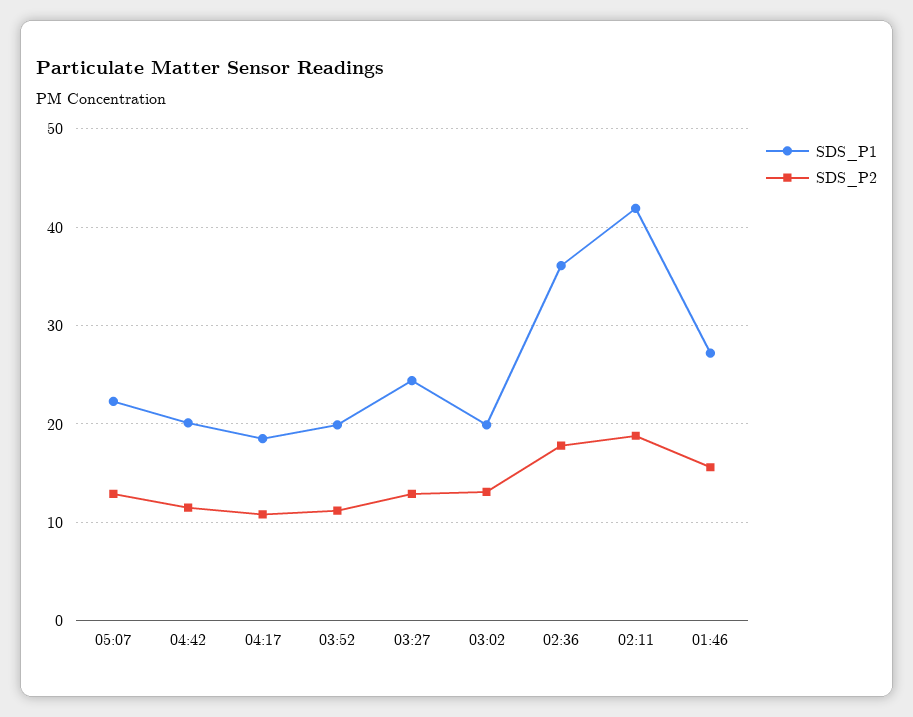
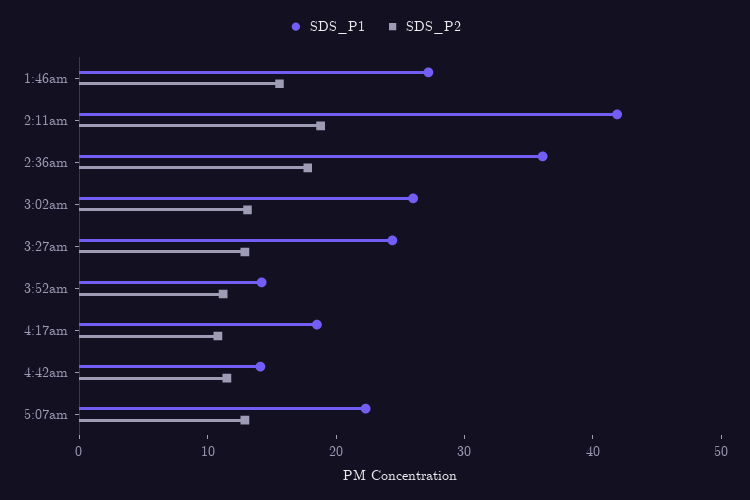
SDS_P1, 04:42: 20 -> 14
SDS_P1, 03:52: 20 -> 14
SDS_P1, 03:02: 20 -> 26

